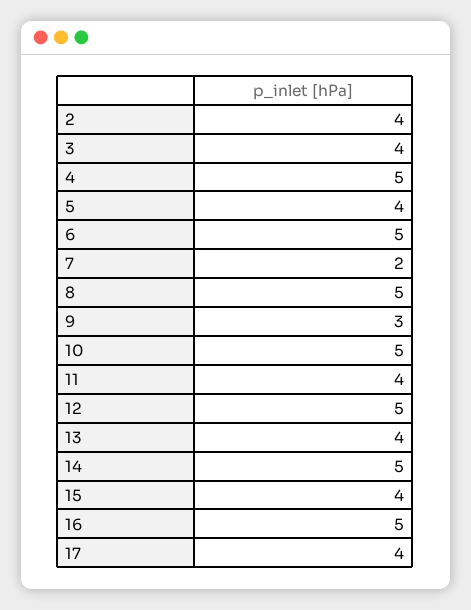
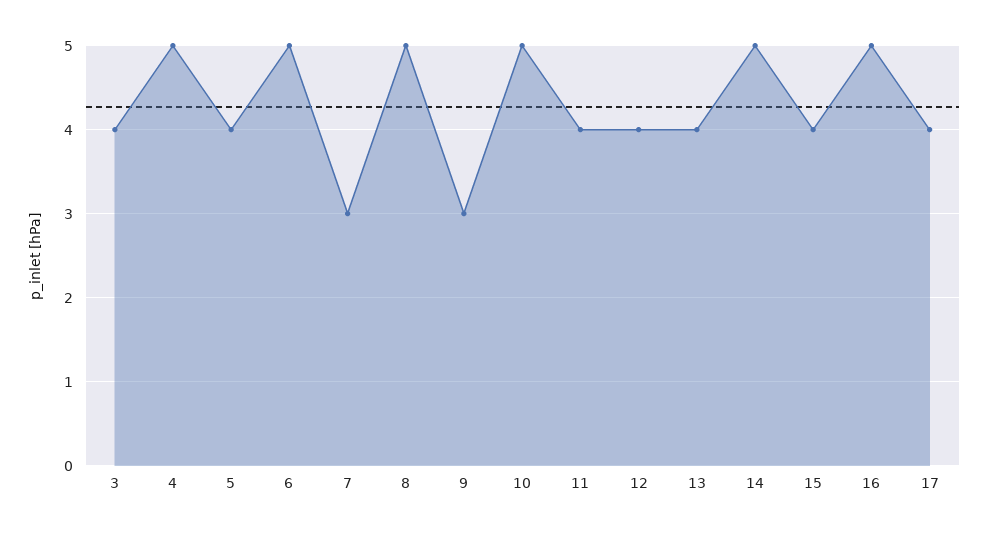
2: 4 -> none
7: 2 -> 3
12: 5 -> 4

